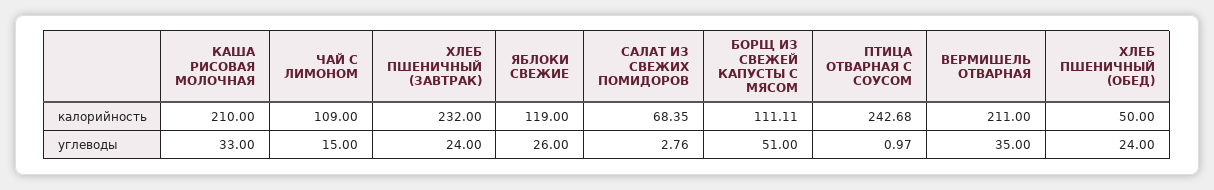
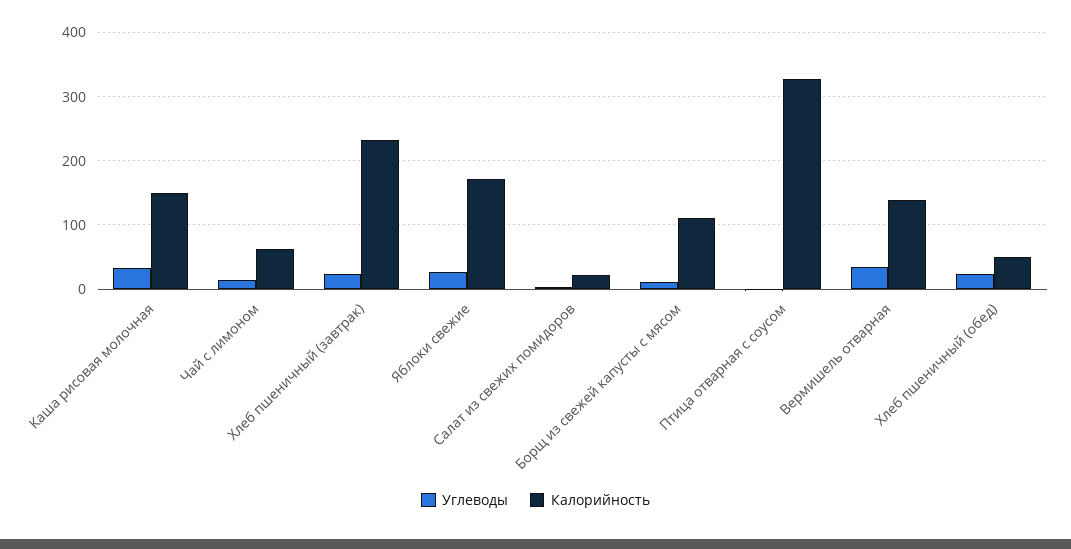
калорийность, КАША РИСОВАЯ МОЛОЧНАЯ: 210 -> 150
калорийность, ЧАЙ С ЛИМОНОМ: 109 -> 60
калорийность, ЯБЛОКИ СВЕЖИЕ: 119 -> 170
калорийность, САЛАТ ИЗ СВЕЖИХ ПОМИДОРОВ: 68.35 -> 20
калорийность, ПТИЦА ОТВАРНАЯ С СОУСОМ: 242.68 -> 330
калорийность, ВЕРМИШЕЛЬ ОТВАРНАЯ: 211 -> 140
углеводы, БОРЩ ИЗ СВЕЖЕЙ КАПУСТЫ С МЯСОМ: 51 -> 10

